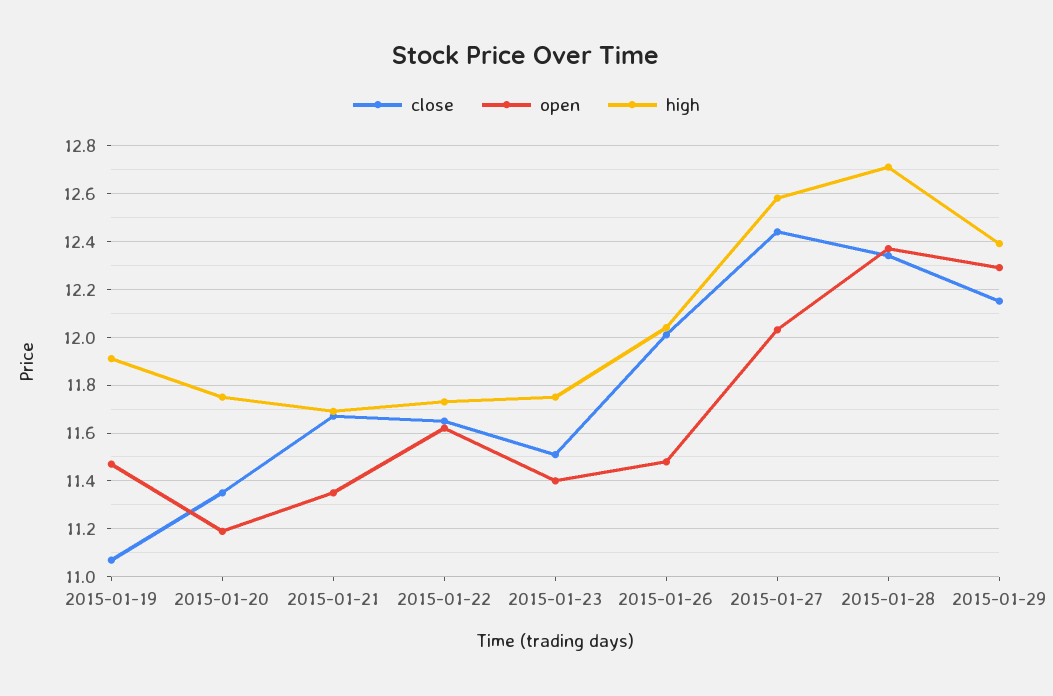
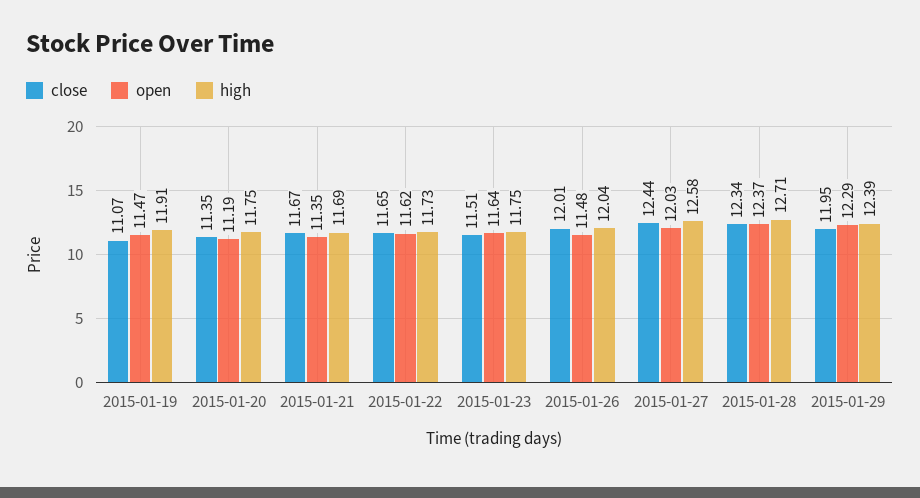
open, 2015-01-23: 11.4 -> 11.64
close, 2015-01-29: 12.15 -> 11.95

